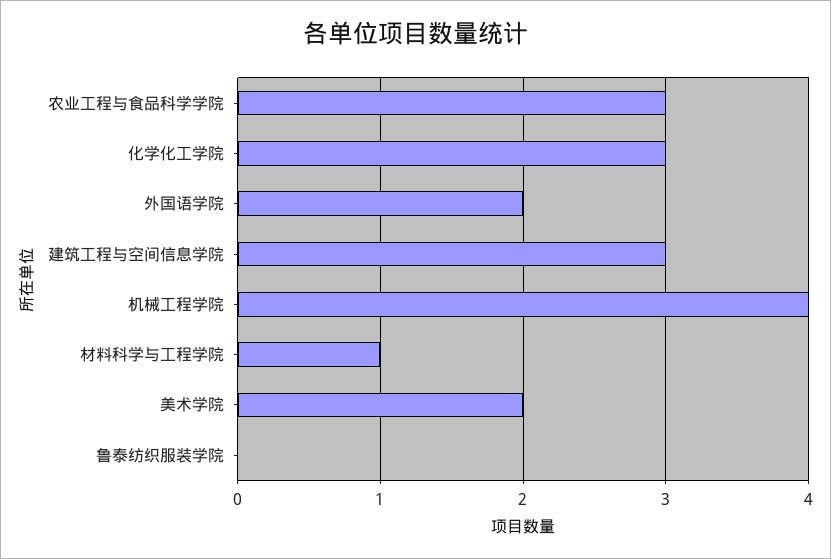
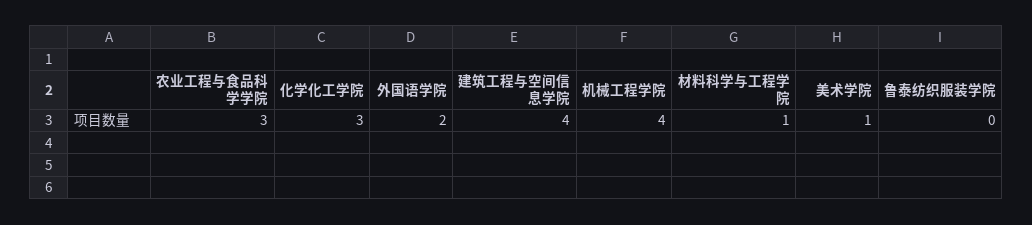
建筑工程与空间信息学院: 3 -> 4
美术学院: 2 -> 1

